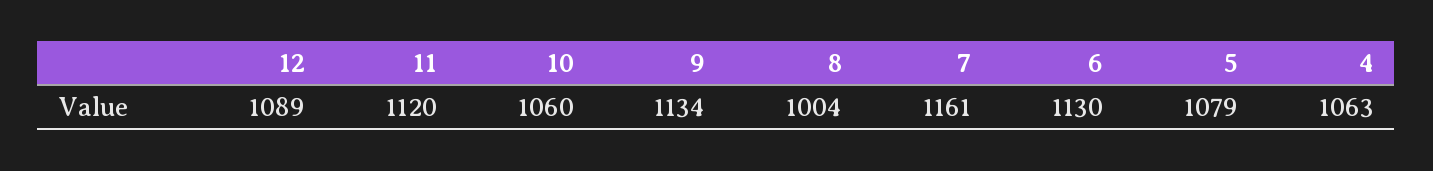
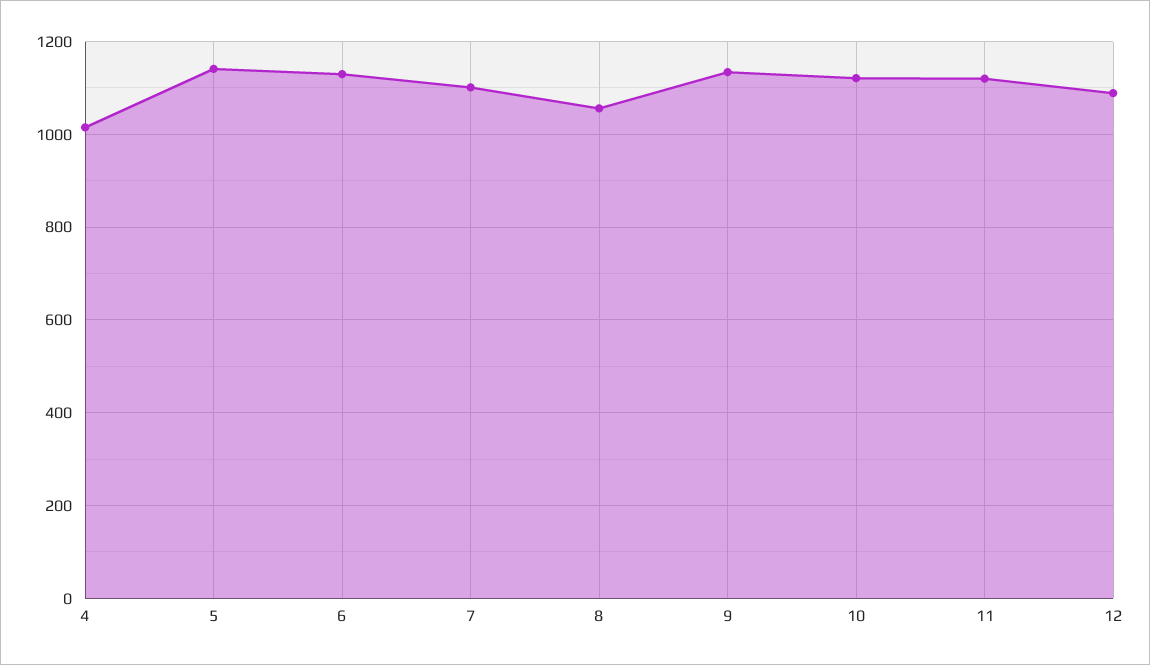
10: 1060 -> 1120
8: 1004 -> 1060
7: 1161 -> 1100
5: 1079 -> 1140
4: 1063 -> 1020

